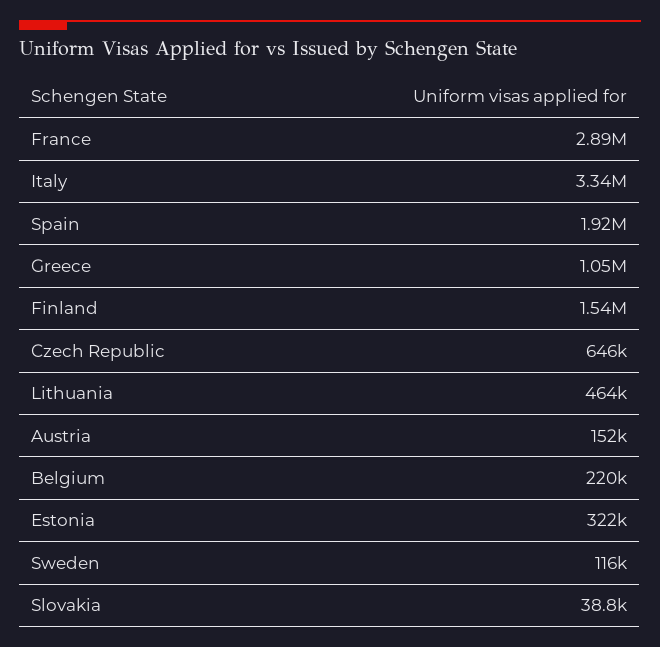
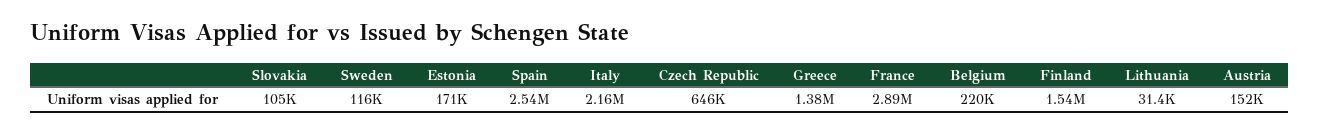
Italy: 3340000 -> 2160000
Spain: 1920000 -> 2540000
Greece: 1050000 -> 1380000
Lithuania: 464000 -> 31400
Estonia: 322000 -> 171000
Slovakia: 38800 -> 105000

